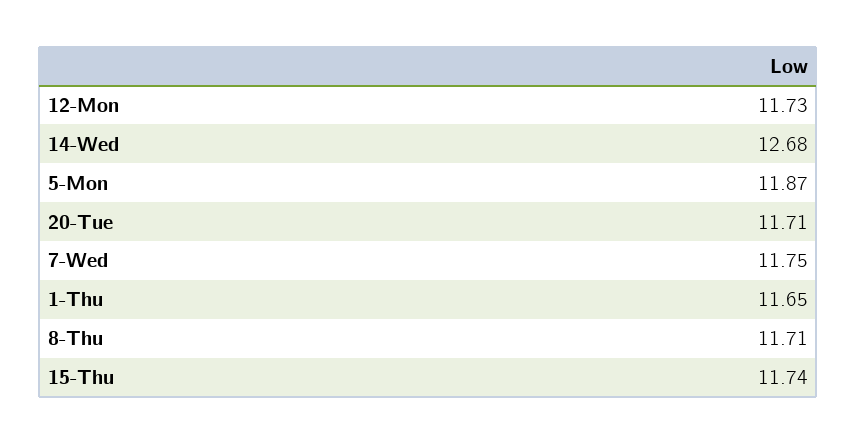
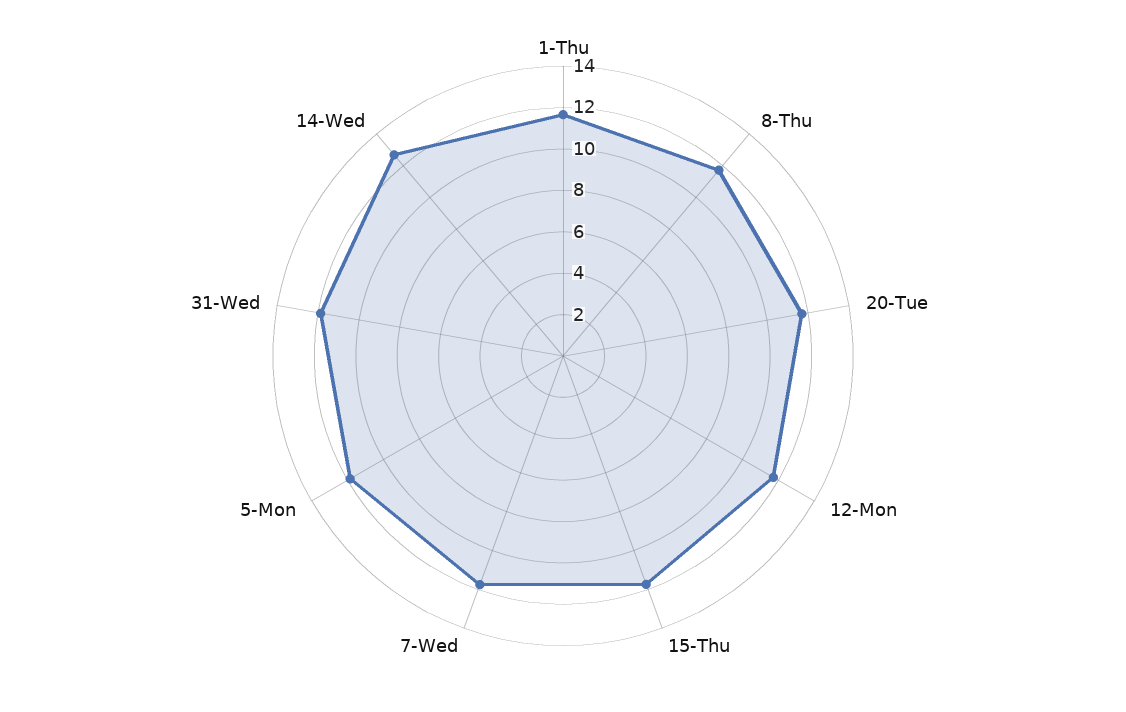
31-Wed: none -> 12

